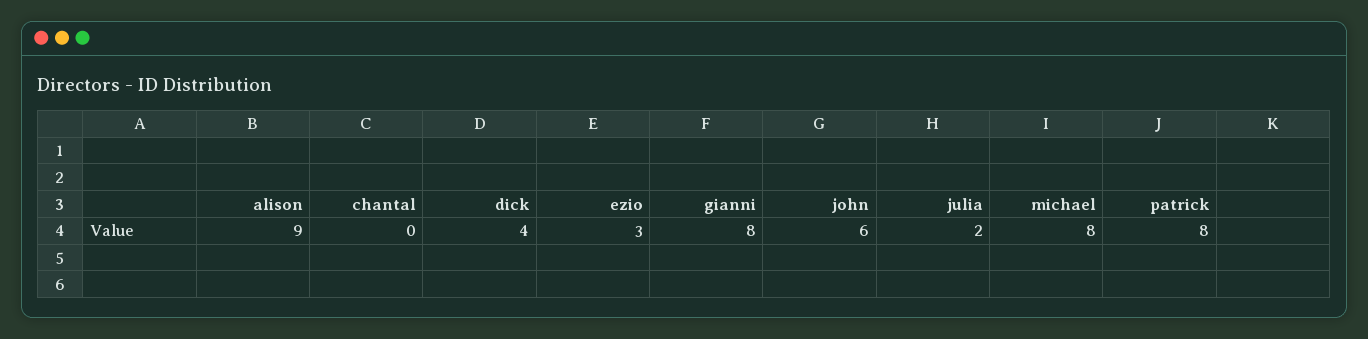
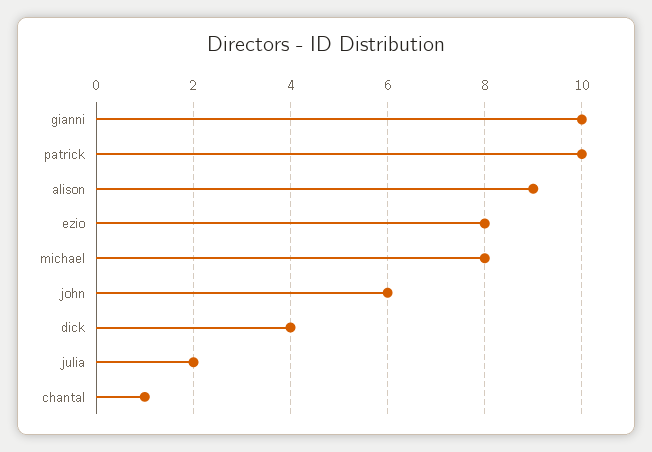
chantal: 0 -> 1
ezio: 3 -> 8
gianni: 8 -> 10
patrick: 8 -> 10

